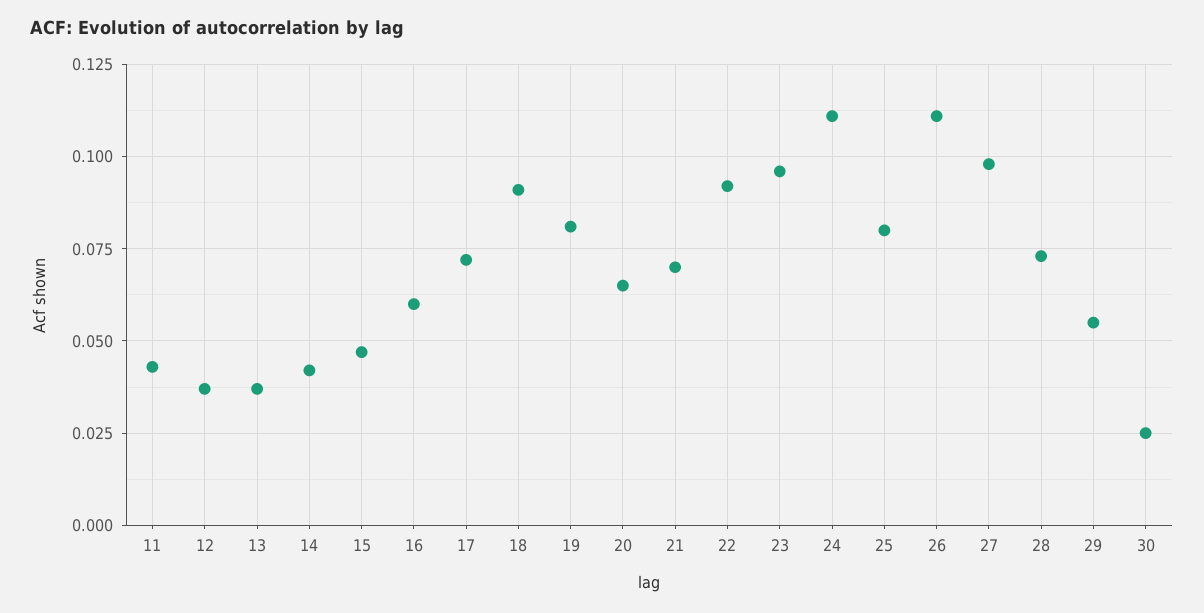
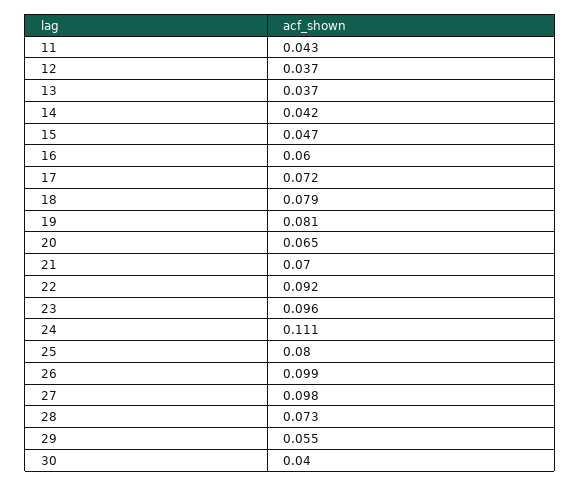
18: 0.09 -> 0.079
26: 0.11 -> 0.099
30: 0.025 -> 0.04

